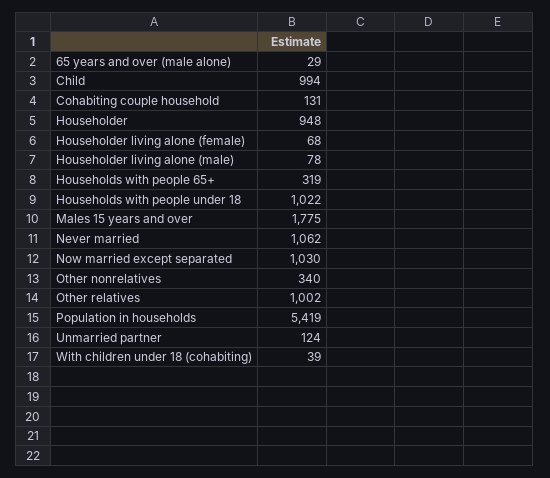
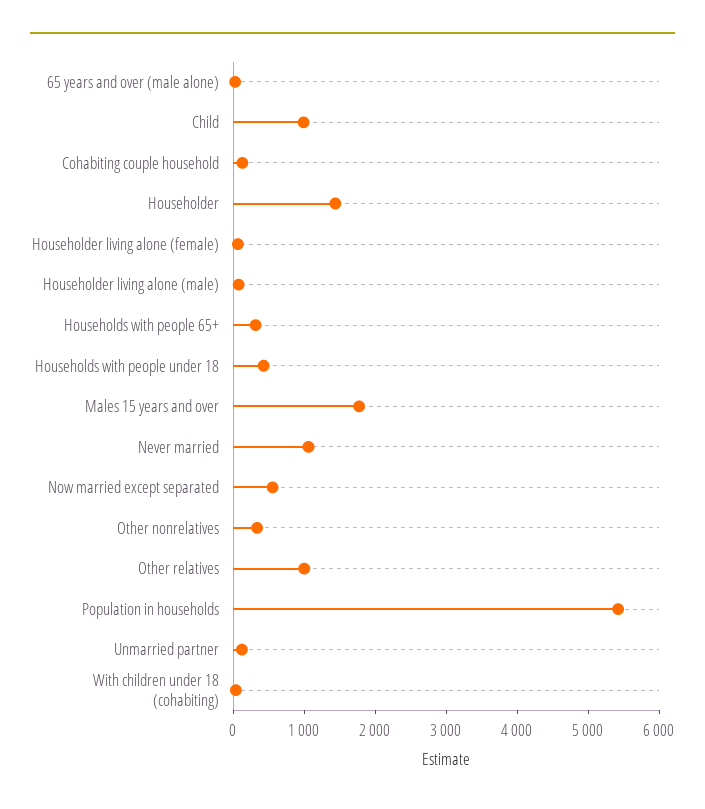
Householder: 948 -> 1400
Households with people under 18: 1022 -> 400
Now married except separated: 1030 -> 600

